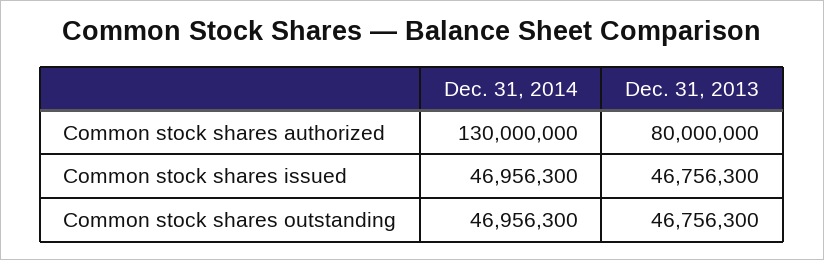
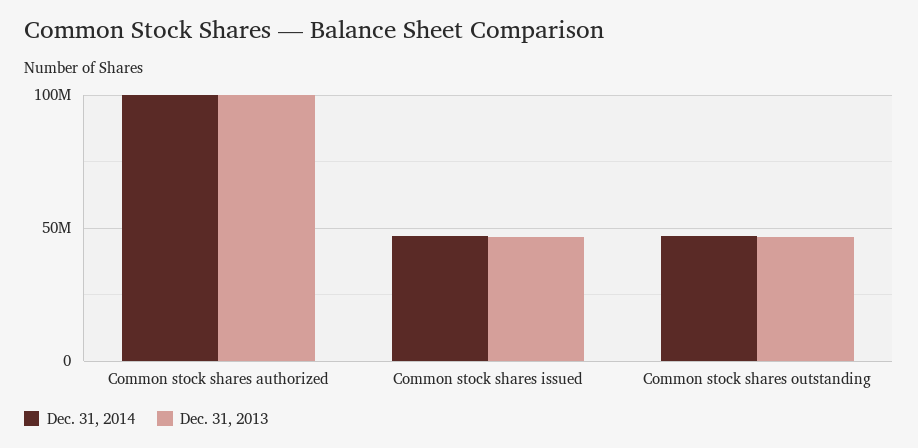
Dec. 31, 2014, Common stock shares authorized: 130000000 -> 100000000
Dec. 31, 2013, Common stock shares authorized: 80000000 -> 100000000

